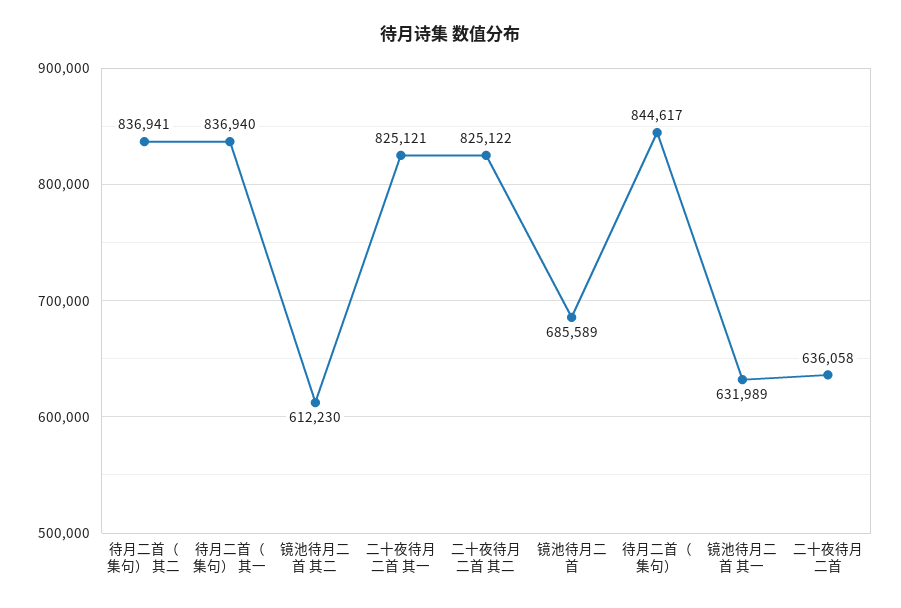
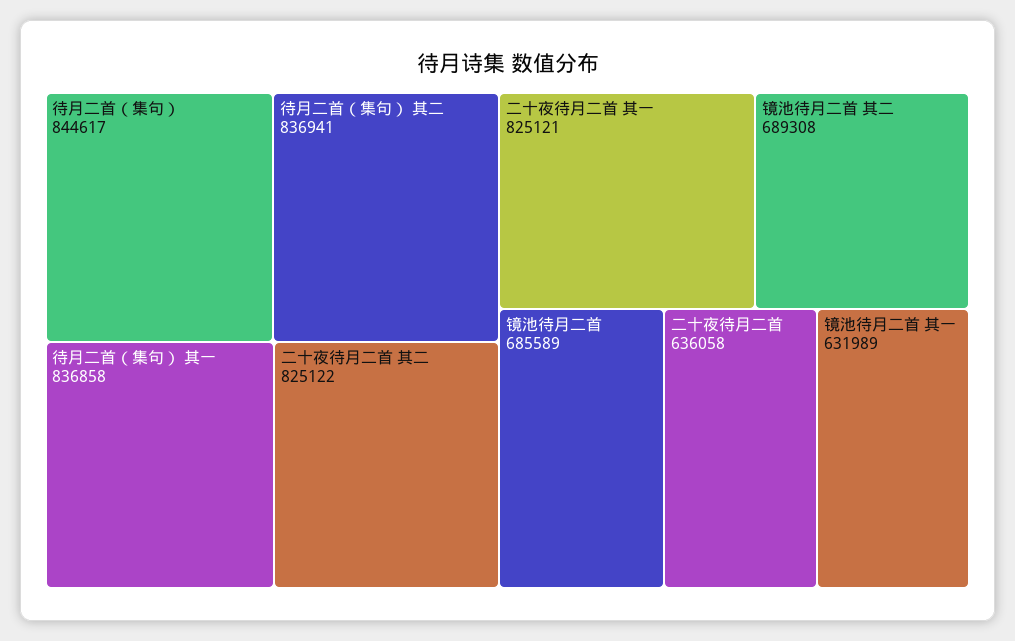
待月二首（集句） 其一: 836940 -> 836858
镜池待月二首 其二: 612230 -> 689308

